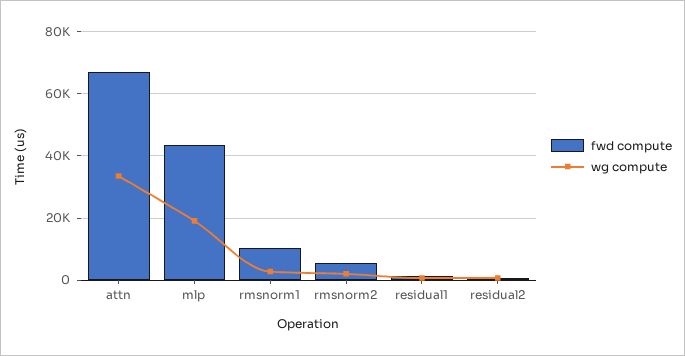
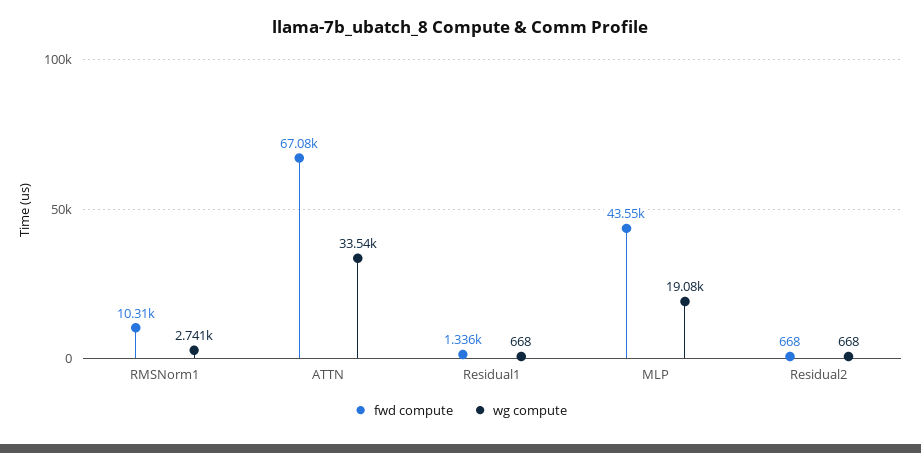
fwd compute, rmsnorm2: 6000 -> none
wg compute, rmsnorm2: 2000 -> none

